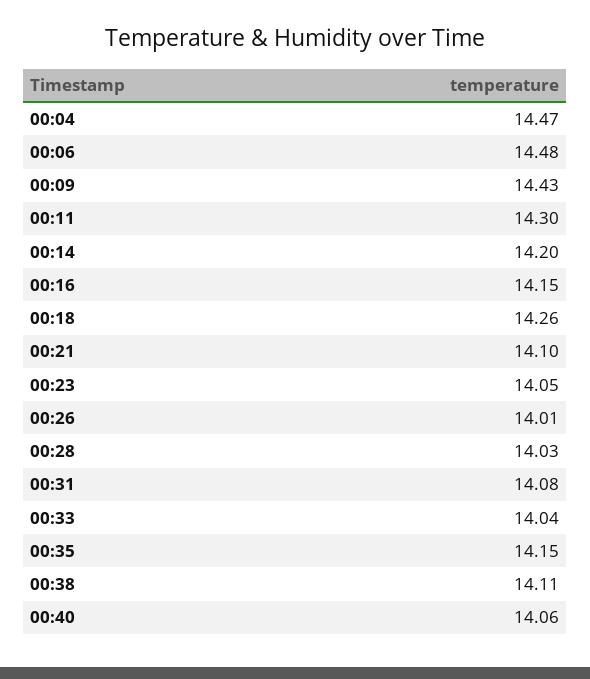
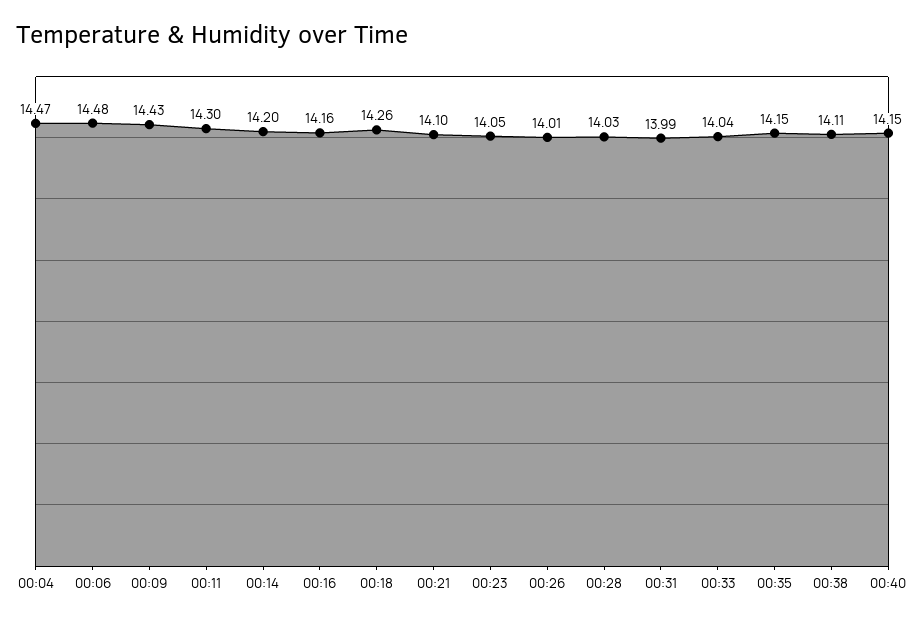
00:16: 14.15 -> 14.16
00:31: 14.08 -> 13.99
00:40: 14.06 -> 14.15

